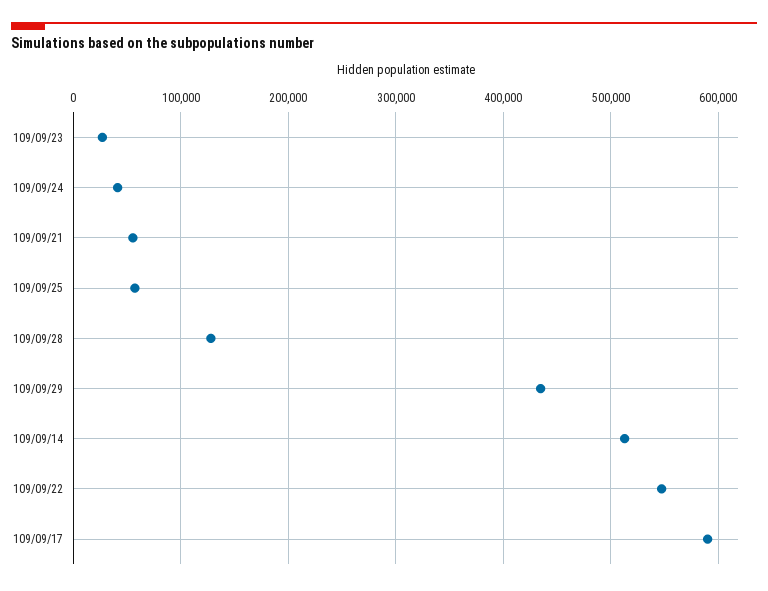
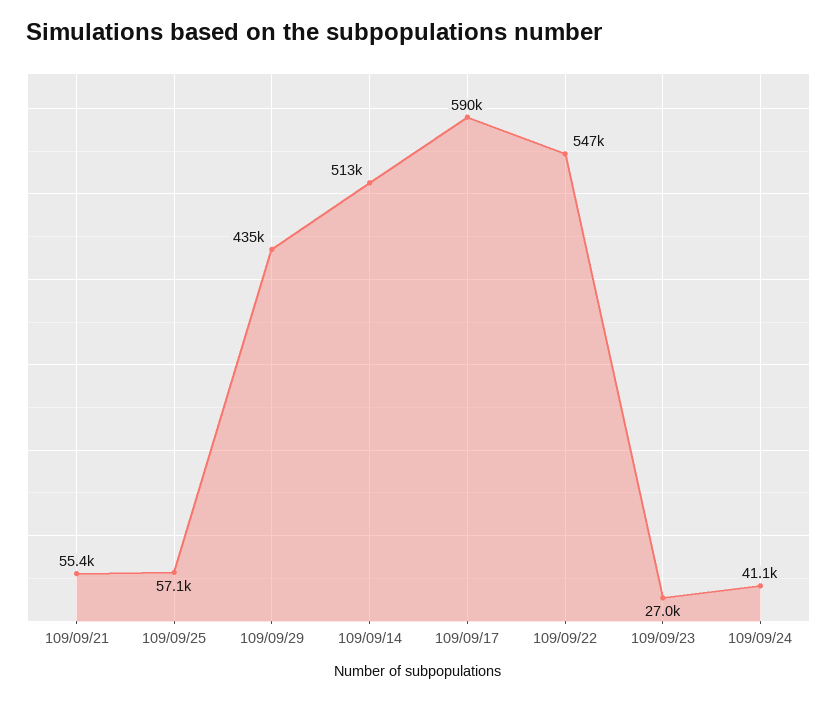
109/09/28: 130000 -> none

